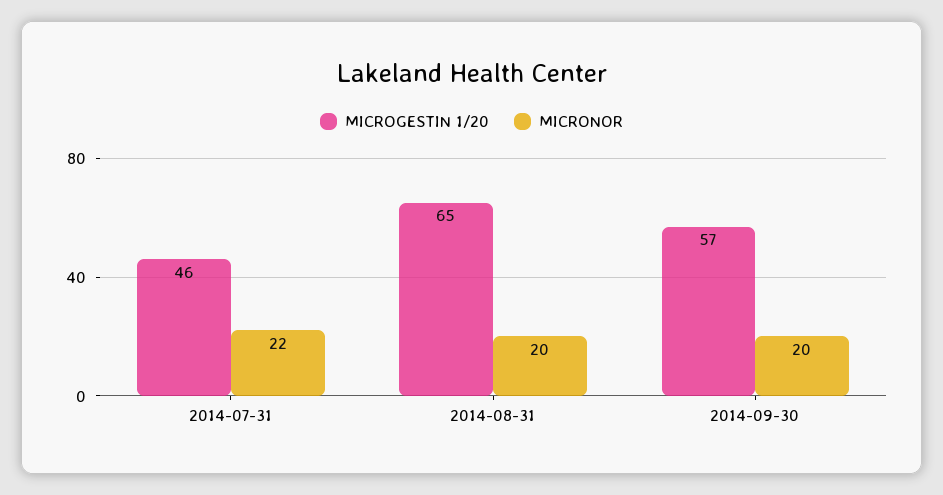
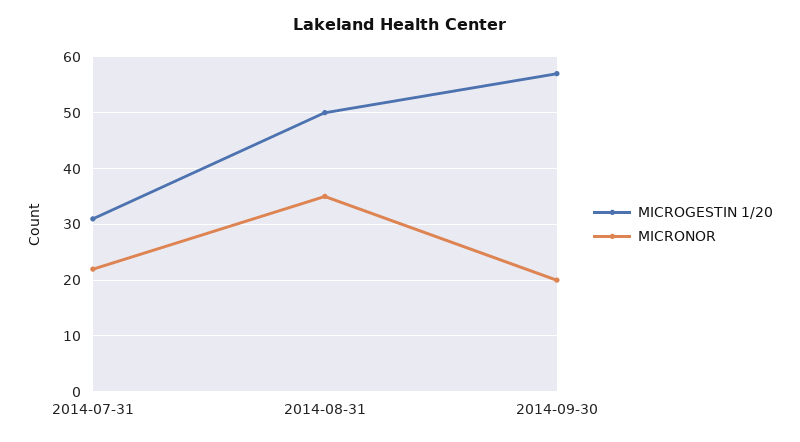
MICROGESTIN 1/20, 2014-07-31: 46 -> 30
MICROGESTIN 1/20, 2014-08-31: 65 -> 50
MICRONOR, 2014-08-31: 20 -> 35

